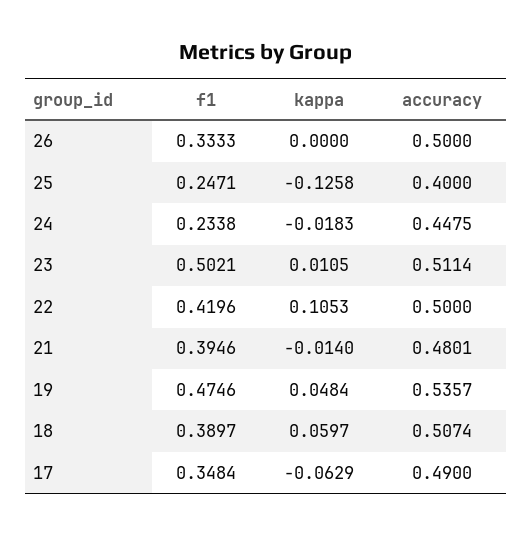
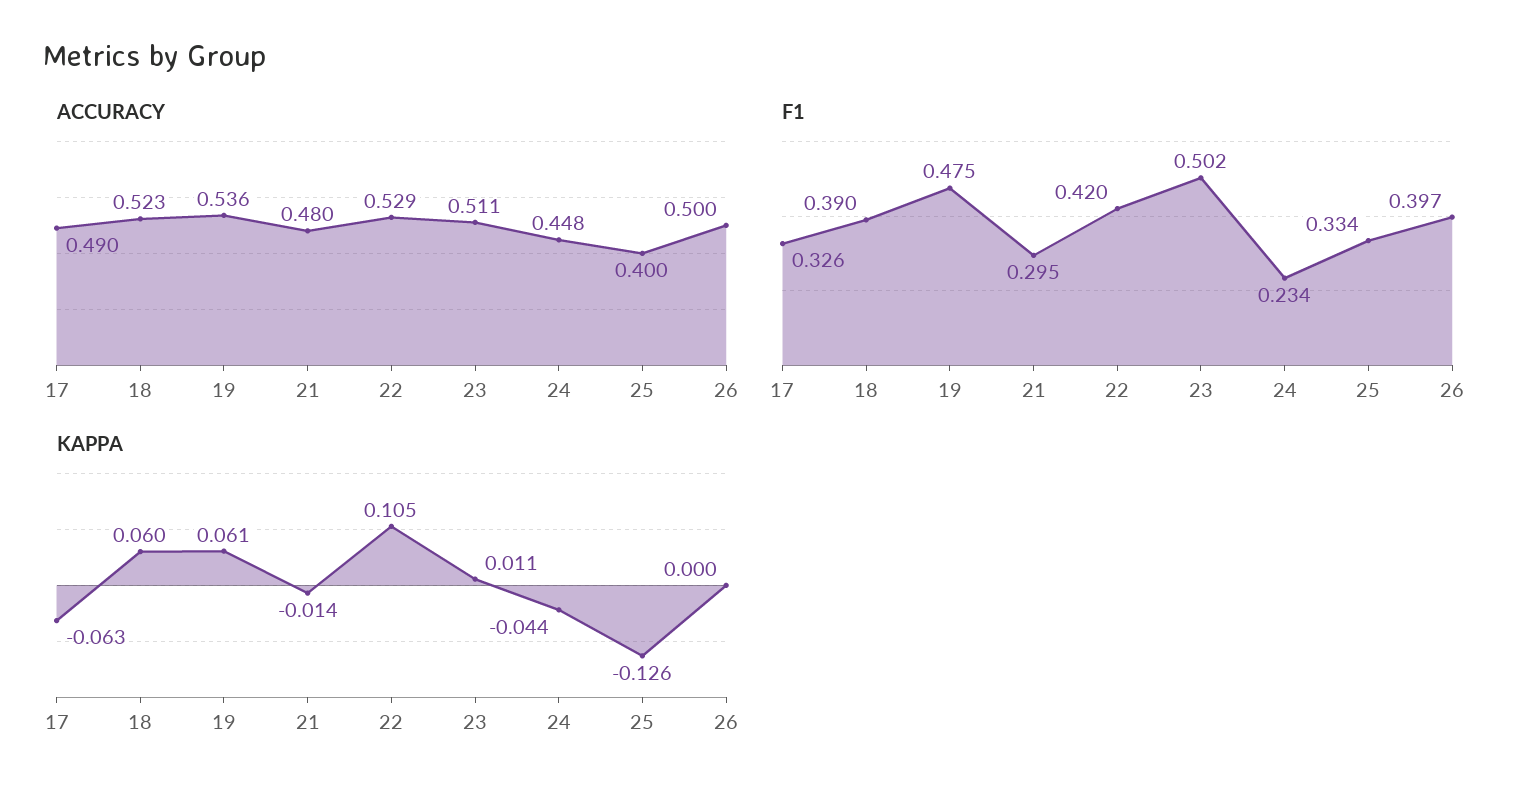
f1, 26: 0.3333 -> 0.397
f1, 25: 0.2471 -> 0.334
kappa, 24: -0.0183 -> -0.044
accuracy, 22: 0.5 -> 0.529
f1, 21: 0.3946 -> 0.295
kappa, 19: 0.0484 -> 0.061
accuracy, 18: 0.5074 -> 0.523
f1, 17: 0.3484 -> 0.326

